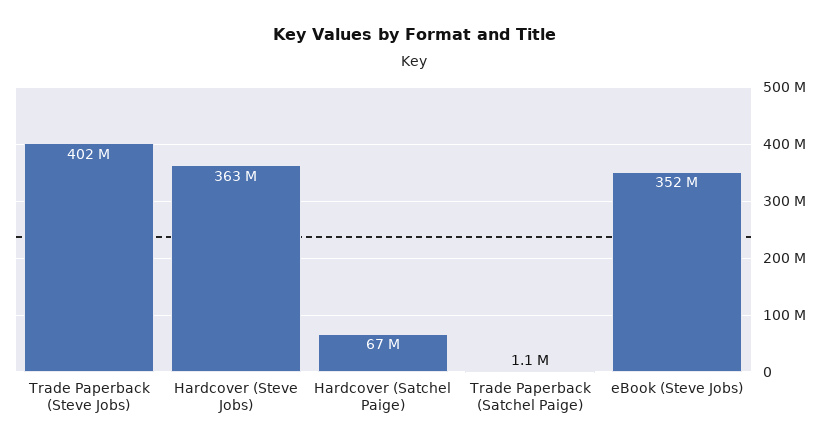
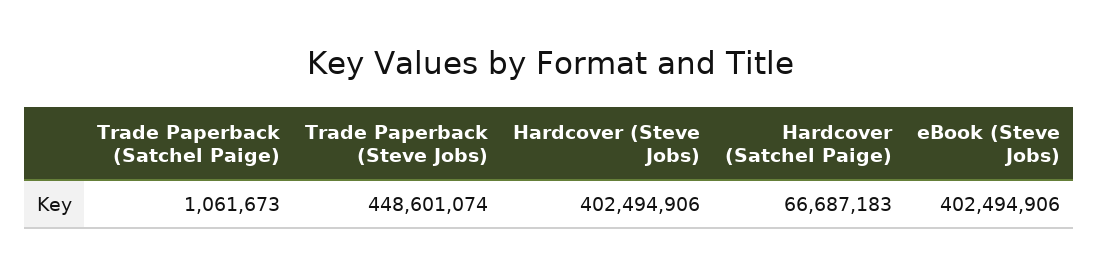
Trade Paperback (Steve Jobs): 402000000 -> 448601074
Hardcover (Steve Jobs): 363000000 -> 402494906
eBook (Steve Jobs): 352000000 -> 402494906

